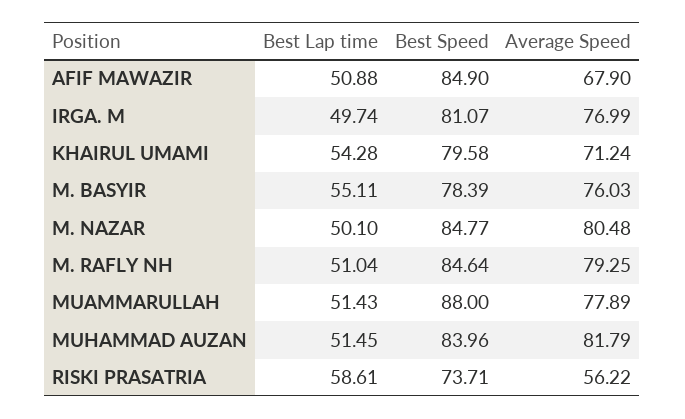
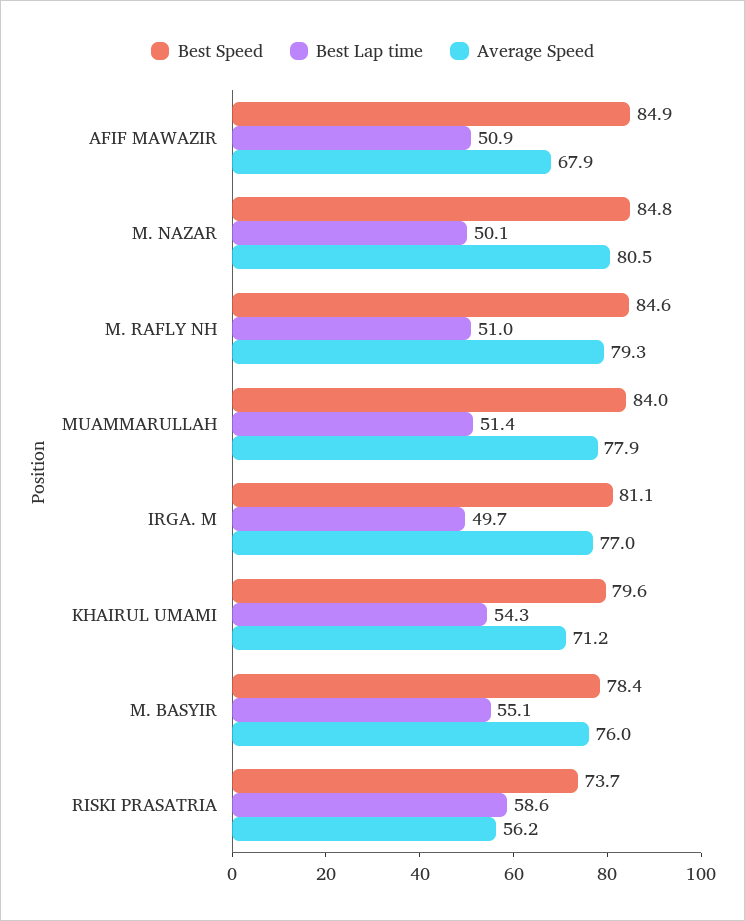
Best Speed, MUAMMARULLAH: 88 -> 84
Best Lap time, MUHAMMAD AUZAN: 51.45 -> none
Best Speed, MUHAMMAD AUZAN: 83.96 -> none
Average Speed, MUHAMMAD AUZAN: 81.79 -> none

